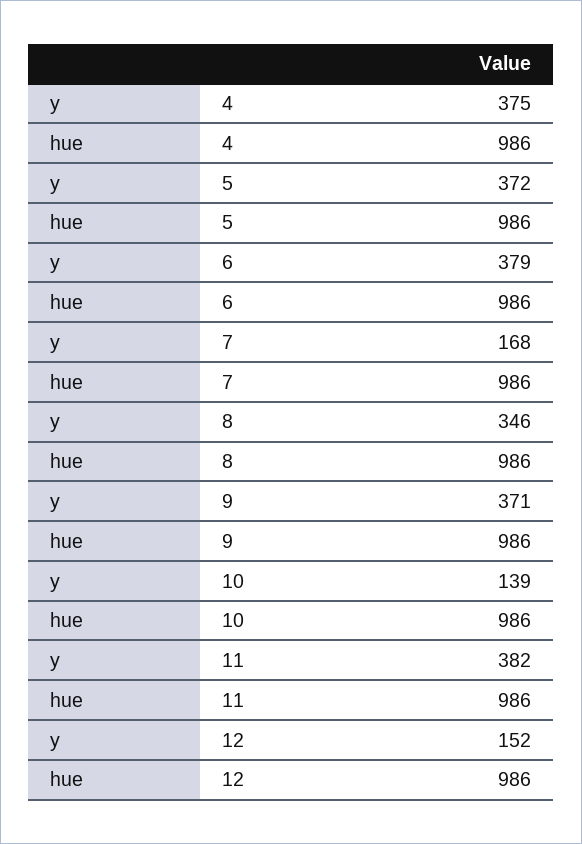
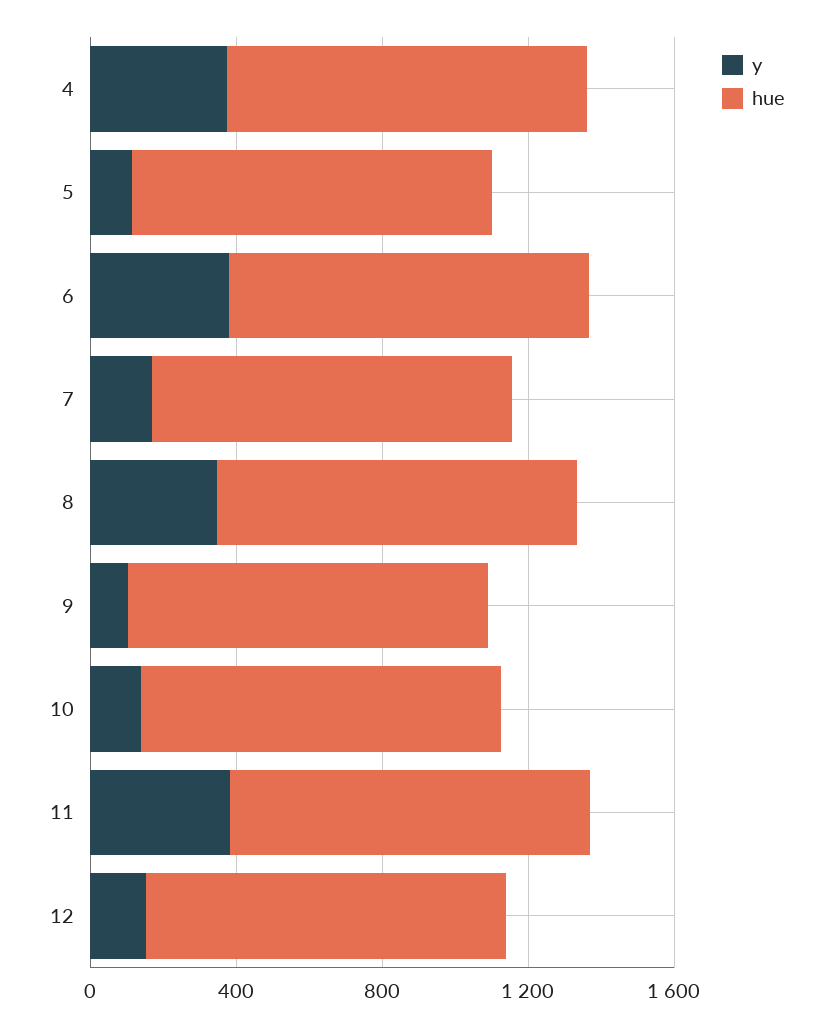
y, 5: 372 -> 100
y, 9: 371 -> 100

